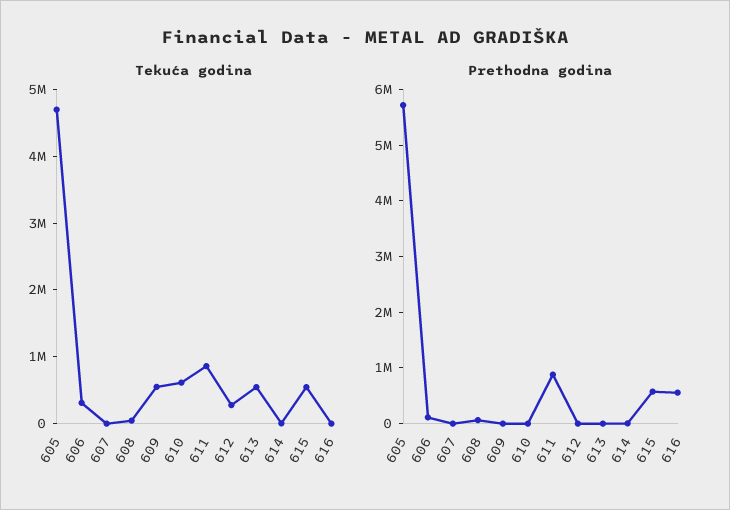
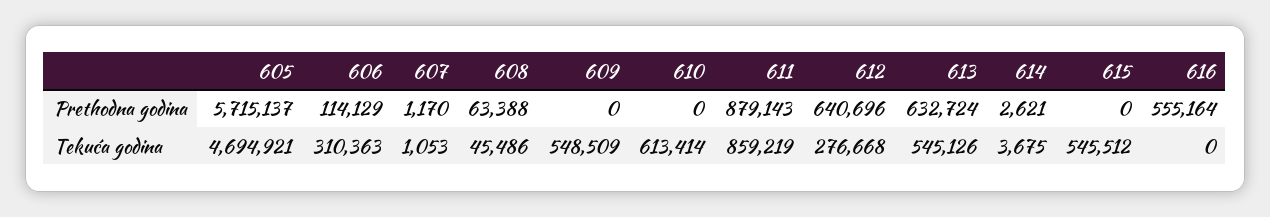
Prethodna godina, 612: 0 -> 640696
Prethodna godina, 613: 0 -> 632724
Prethodna godina, 615: 600000 -> 0

